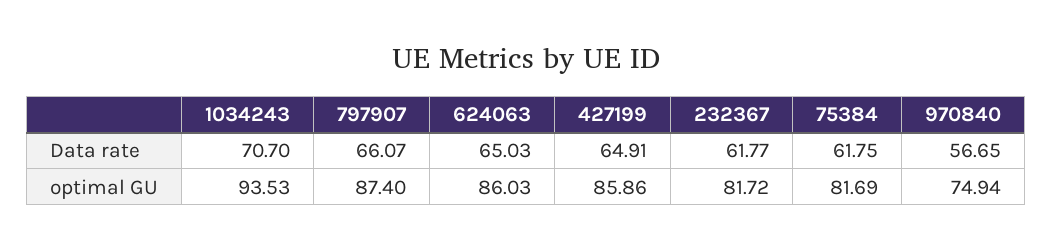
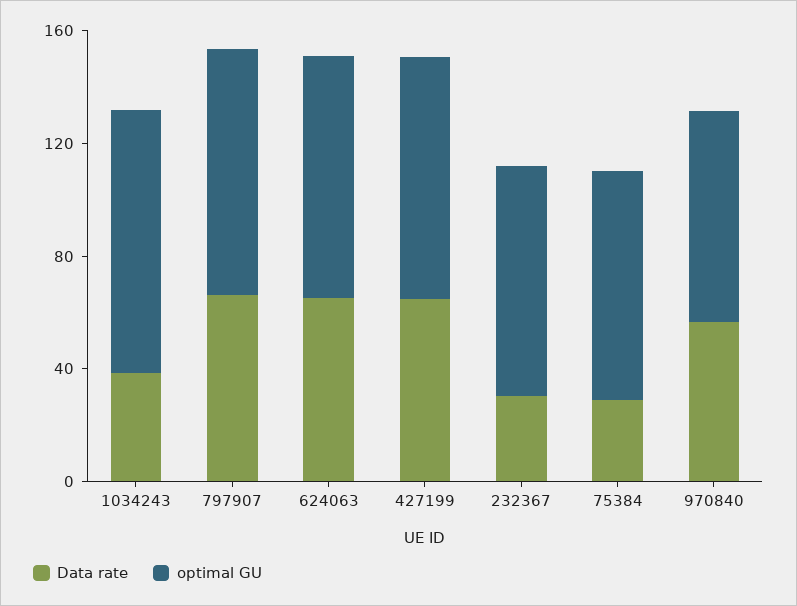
Data rate, 1034243: 70.7 -> 40
Data rate, 232367: 61.77 -> 30
Data rate, 75384: 61.75 -> 30

